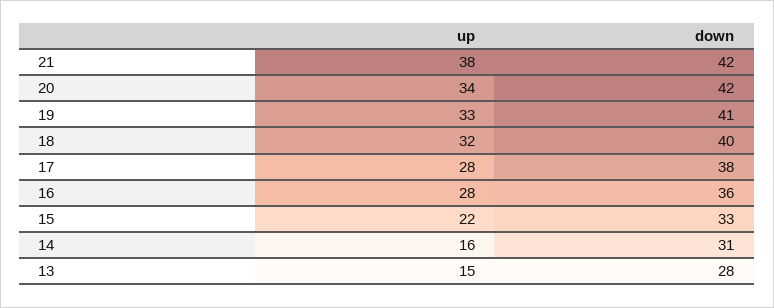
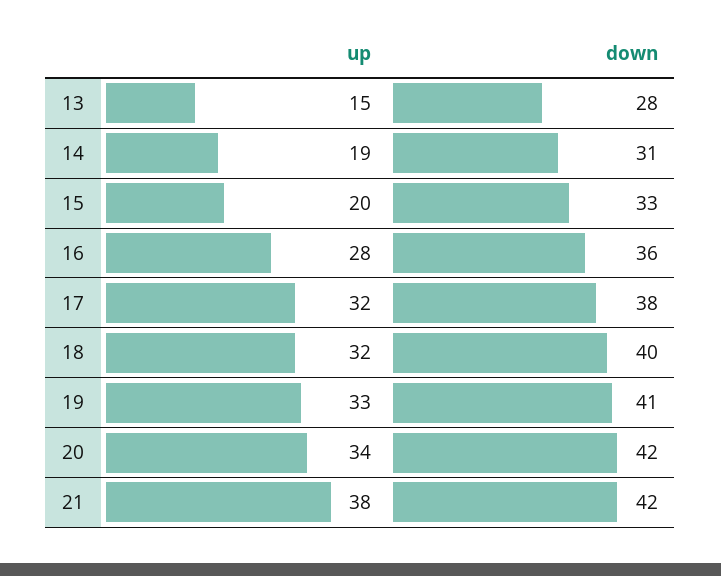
up, 17: 28 -> 32
up, 15: 22 -> 20
up, 14: 16 -> 19

